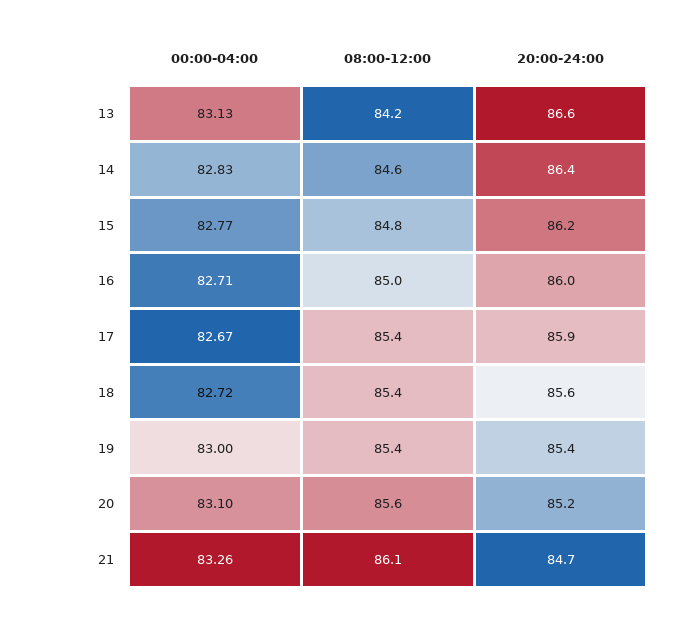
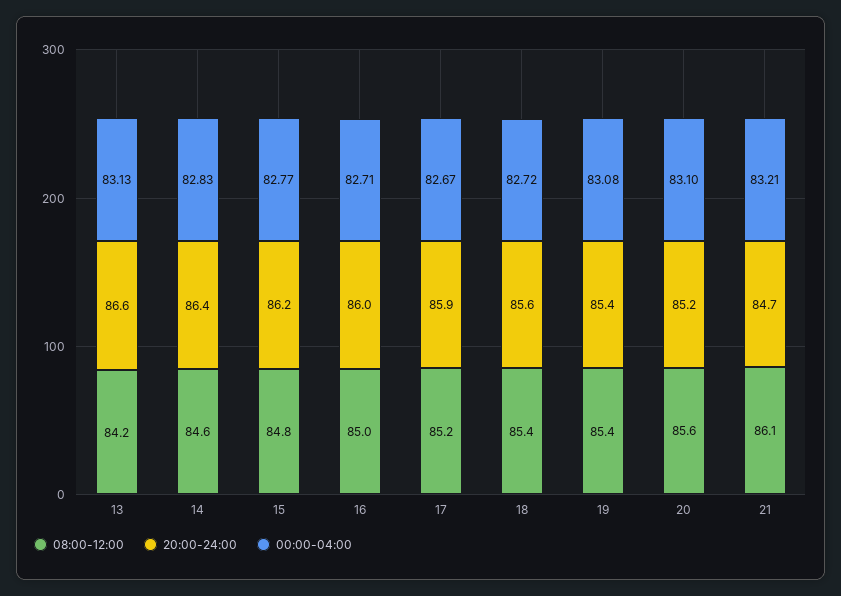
08:00-12:00, 17: 85.4 -> 85.2
00:00-04:00, 19: 83 -> 83.08
00:00-04:00, 21: 83.26 -> 83.21

